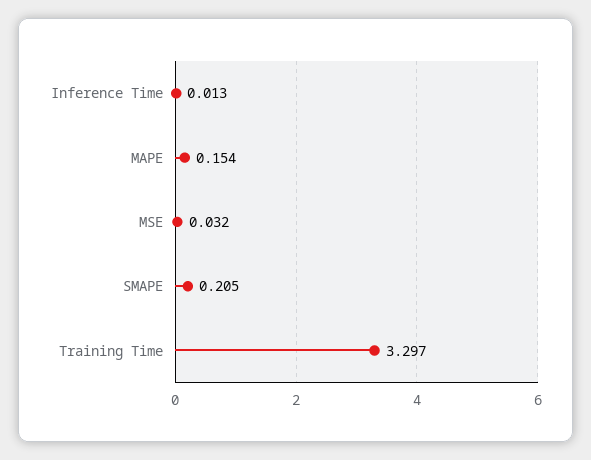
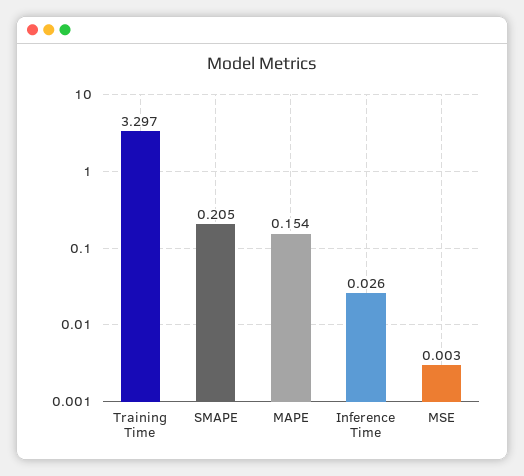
Inference Time: 0.013 -> 0.026
MSE: 0.032 -> 0.003

